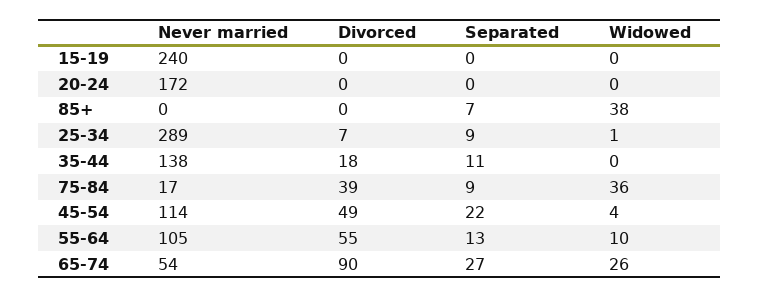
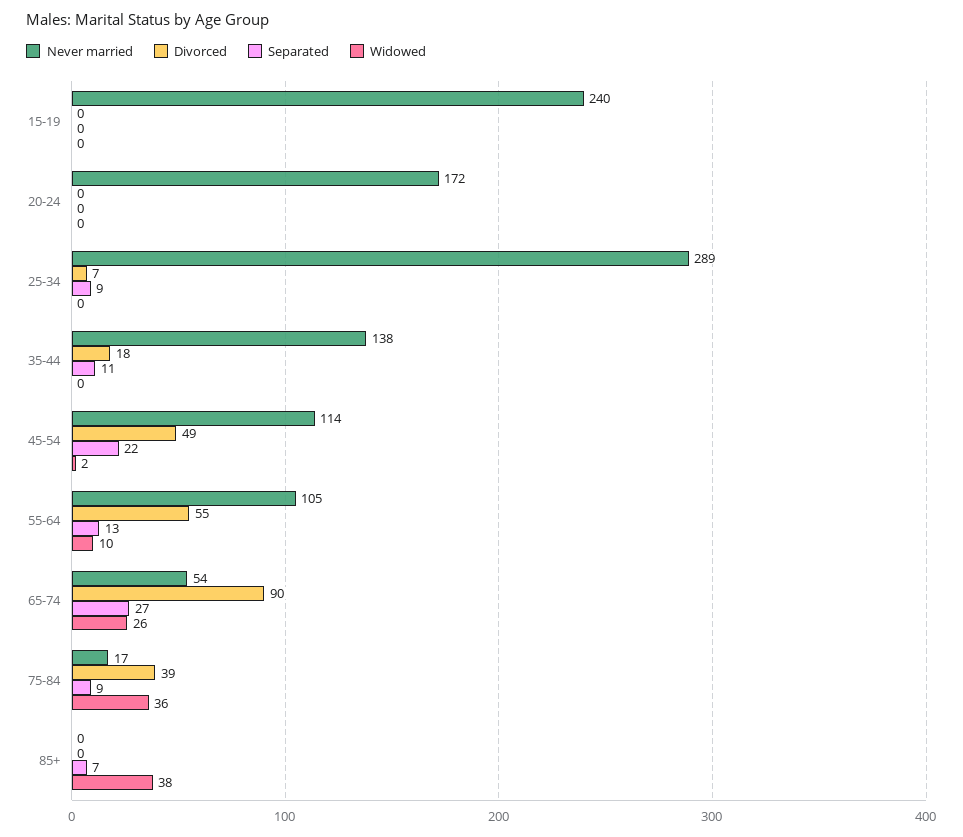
Widowed, 25-34: 1 -> 0
Widowed, 45-54: 4 -> 2

